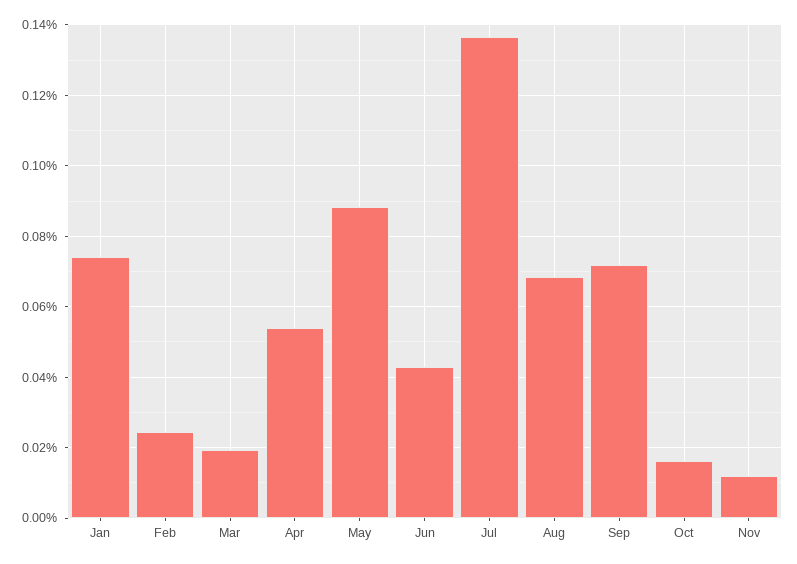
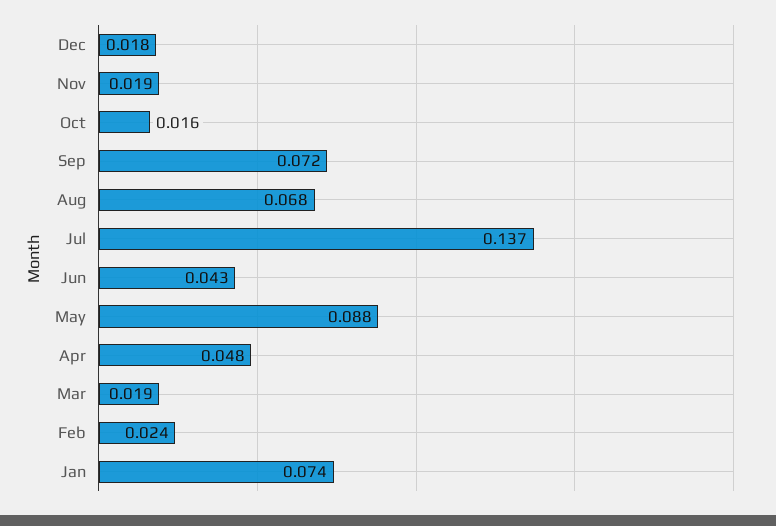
Apr: 0.054 -> 0.048
Nov: 0.012 -> 0.019
Dec: none -> 0.018

